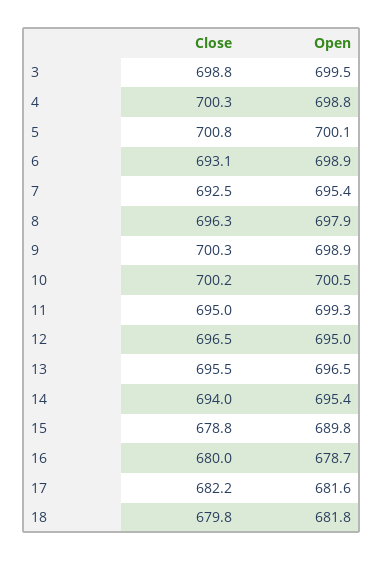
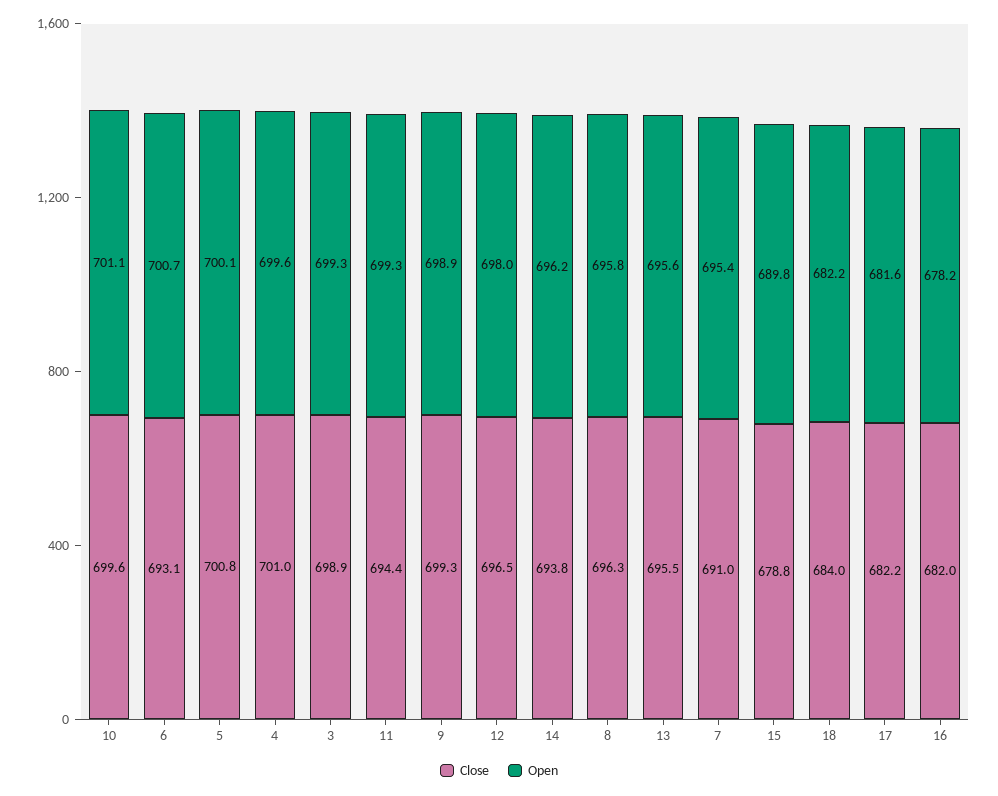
Close, 3: 698.8 -> 698.9
Open, 3: 699.5 -> 699.3
Close, 4: 700.3 -> 701
Open, 4: 698.8 -> 699.6
Open, 6: 698.9 -> 700.7
Close, 7: 692.5 -> 691
Open, 8: 697.9 -> 695.8
Close, 9: 700.3 -> 699.3
Close, 10: 700.2 -> 699.6
Open, 10: 700.5 -> 701.1
Close, 11: 695 -> 694.4
Open, 12: 695 -> 698
Open, 13: 696.5 -> 695.6
Close, 14: 694 -> 693.8
Open, 14: 695.4 -> 696.2
Close, 16: 680 -> 682
Open, 16: 678.7 -> 678.2
Close, 18: 679.8 -> 684
Open, 18: 681.8 -> 682.2

